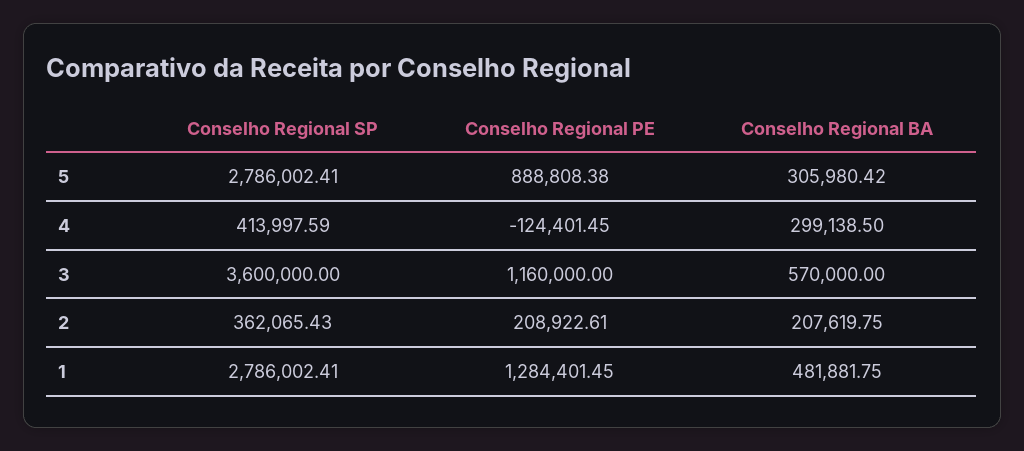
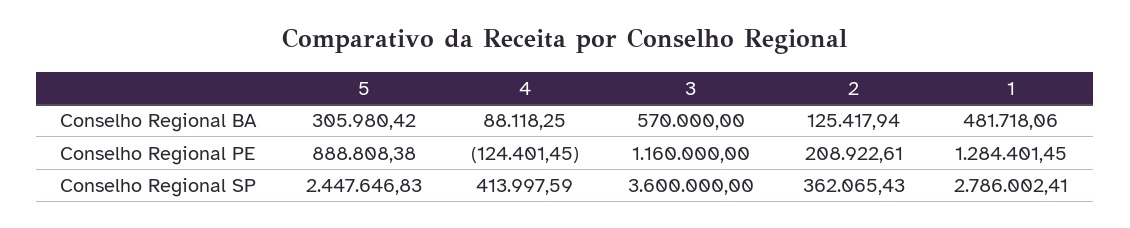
Conselho Regional SP, 5: 2786002.41 -> 2447646.83
Conselho Regional BA, 4: 299138.5 -> 88118.25
Conselho Regional BA, 2: 207619.75 -> 125417.94
Conselho Regional BA, 1: 481881.75 -> 481718.06

